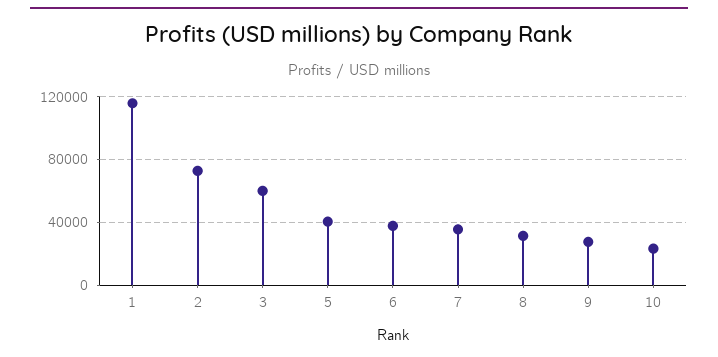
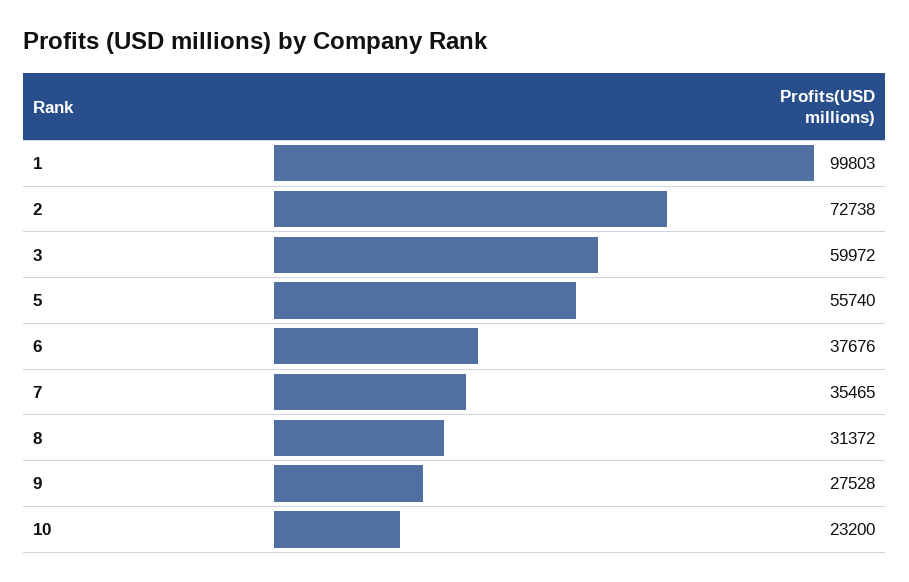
1: 115000 -> 99803
5: 40000 -> 55740

